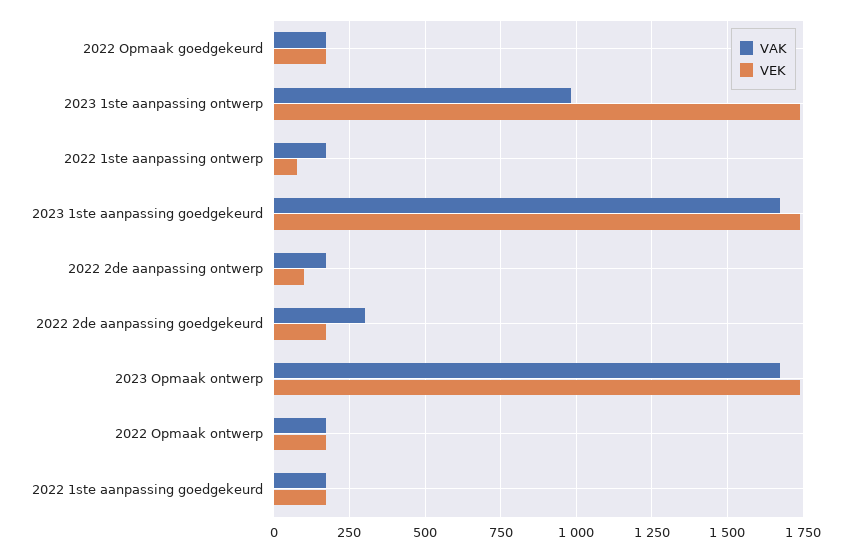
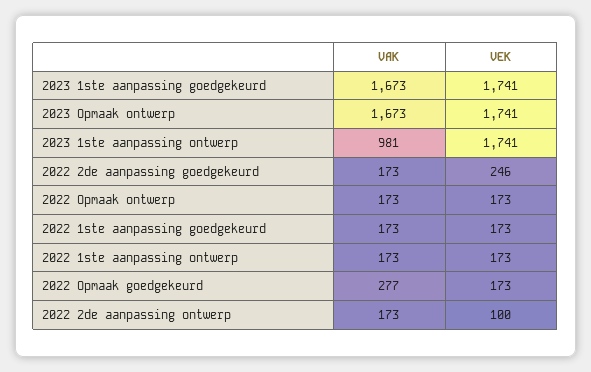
VAK, 2022 Opmaak goedgekeurd: 175 -> 277
VEK, 2022 1ste aanpassing ontwerp: 75 -> 173
VAK, 2022 2de aanpassing goedgekeurd: 300 -> 173
VEK, 2022 2de aanpassing goedgekeurd: 175 -> 246

